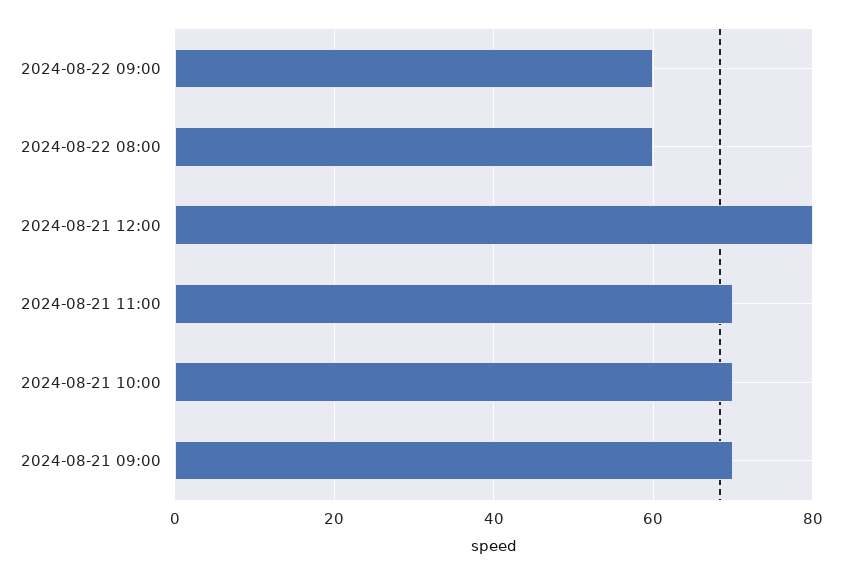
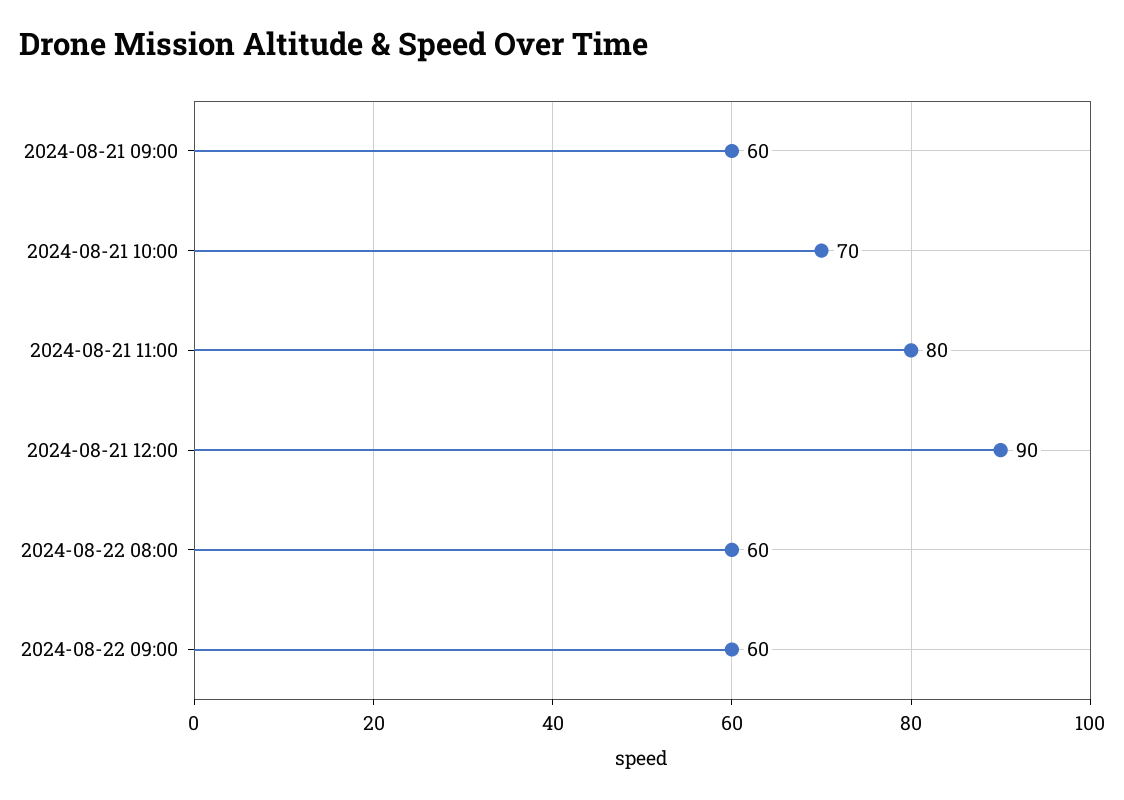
2024-08-21 12:00: 80 -> 90
2024-08-21 11:00: 70 -> 80
2024-08-21 09:00: 70 -> 60

